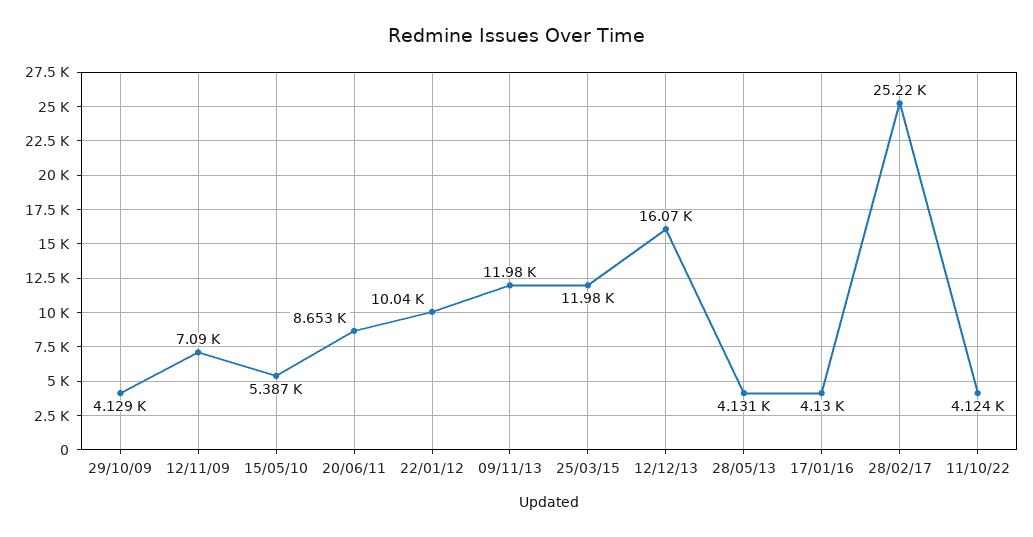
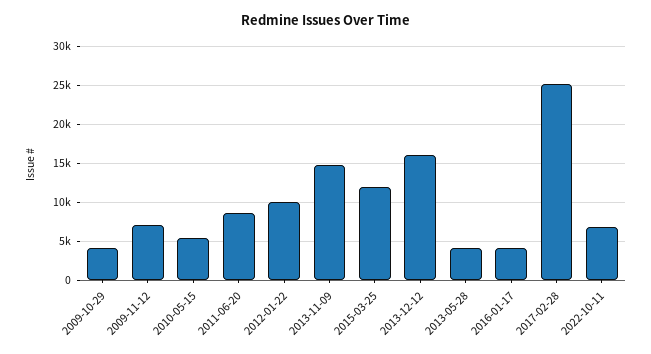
09/11/13: 11980 -> 15000
11/10/22: 4124 -> 7000

